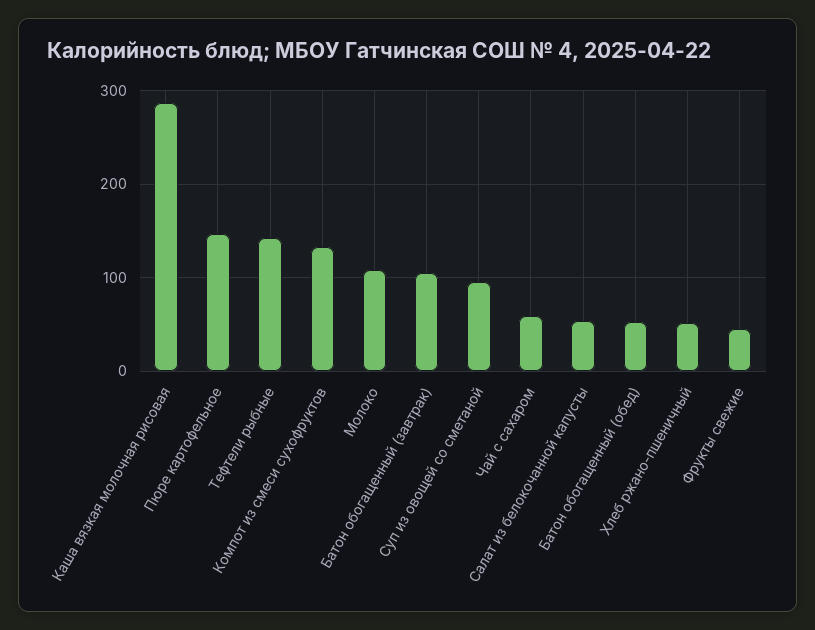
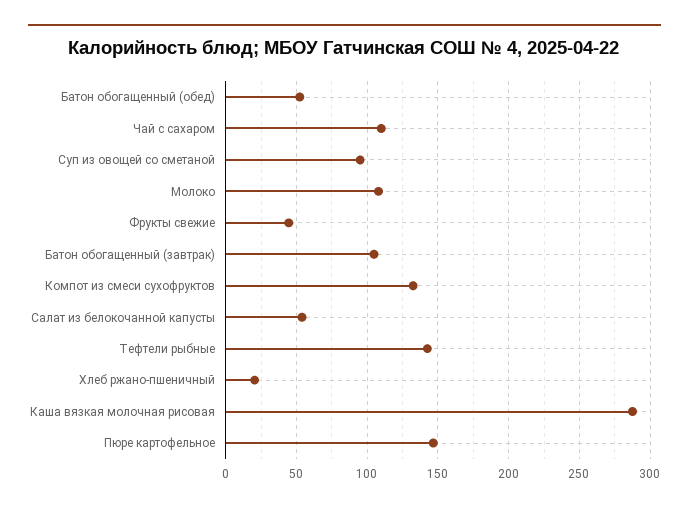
Чай с сахаром: 60 -> 110
Хлеб ржано-пшеничный: 50 -> 20

